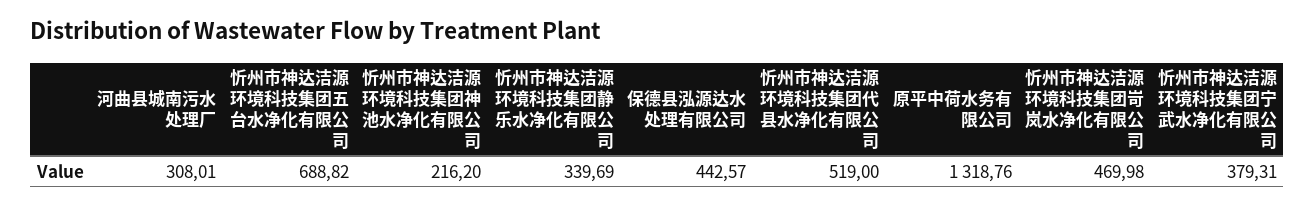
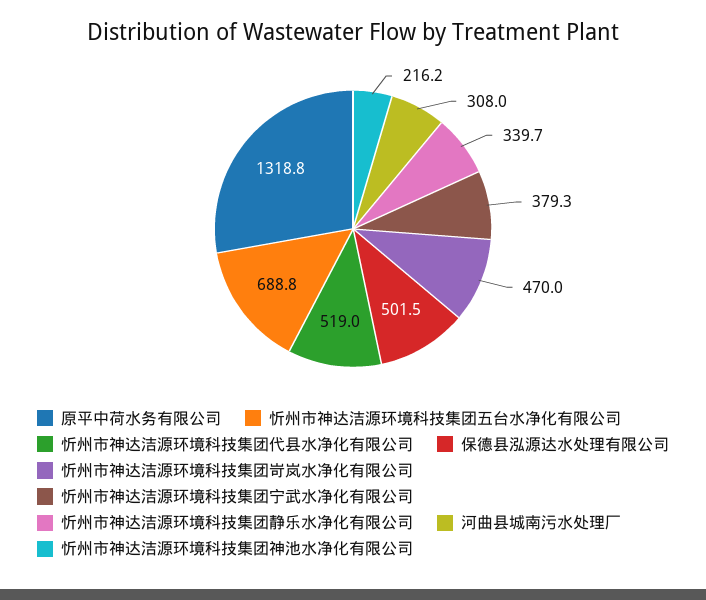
保德县泓源达水处理有限公司: 442.57 -> 501.5

